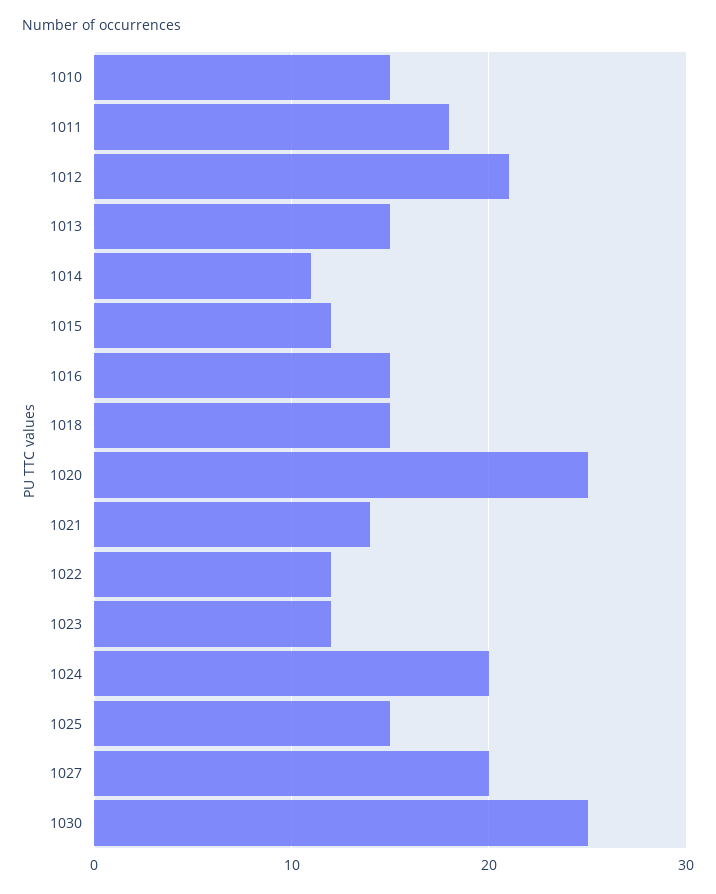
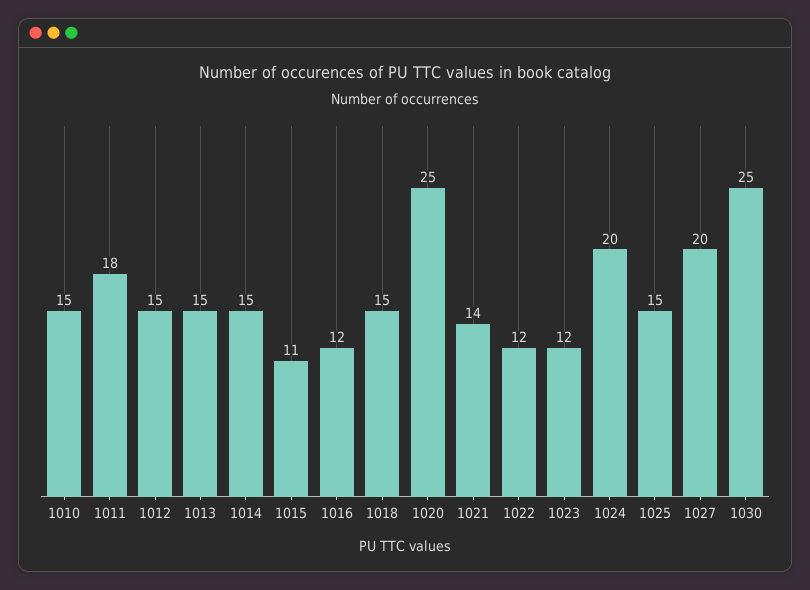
1012: 21 -> 15
1014: 11 -> 15
1015: 12 -> 11
1016: 15 -> 12

